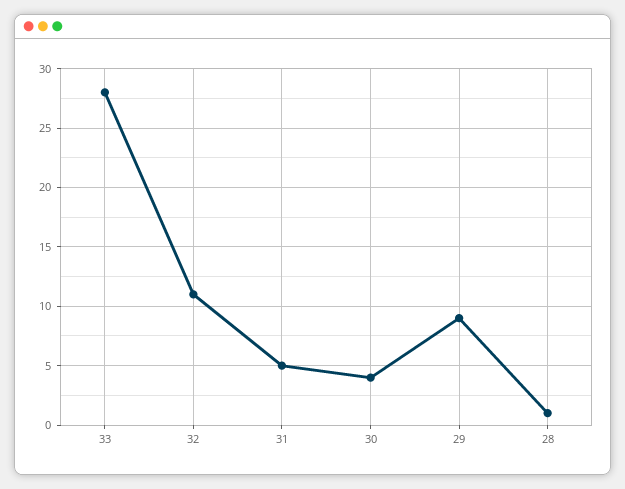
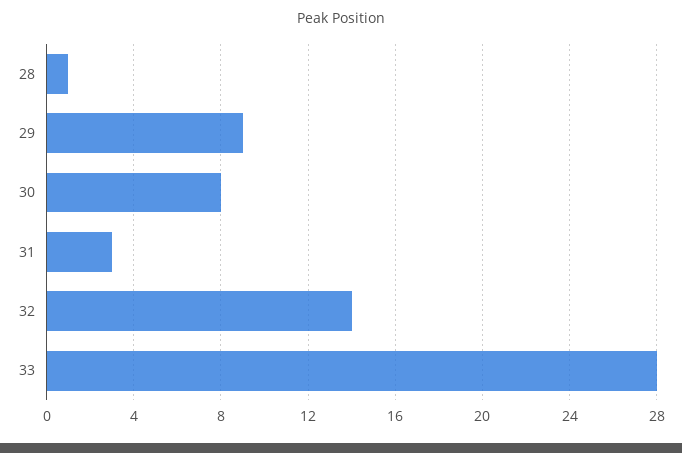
32: 11 -> 14
31: 5 -> 3
30: 4 -> 8

